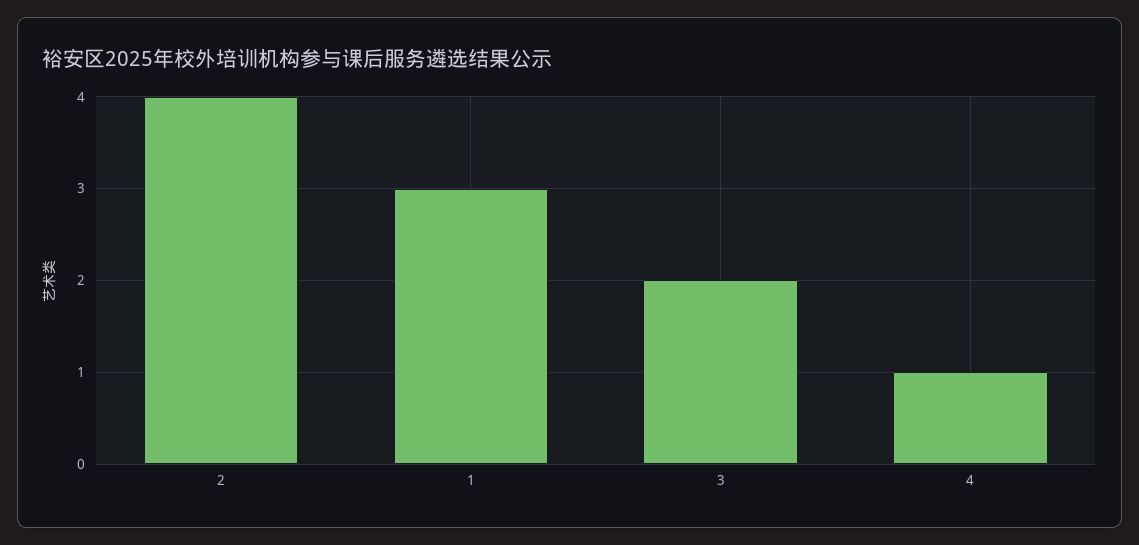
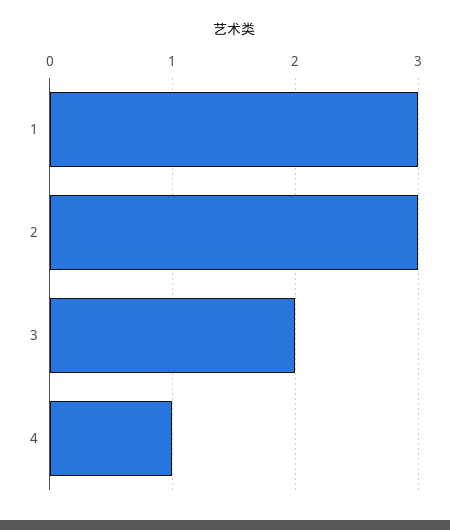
2: 4 -> 3

